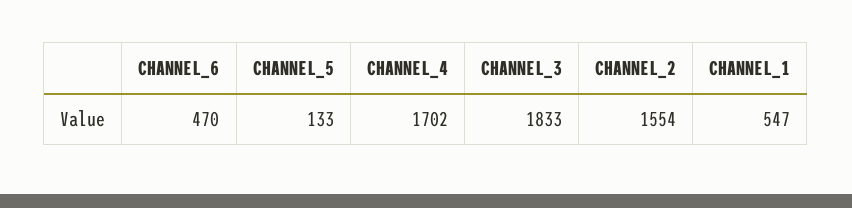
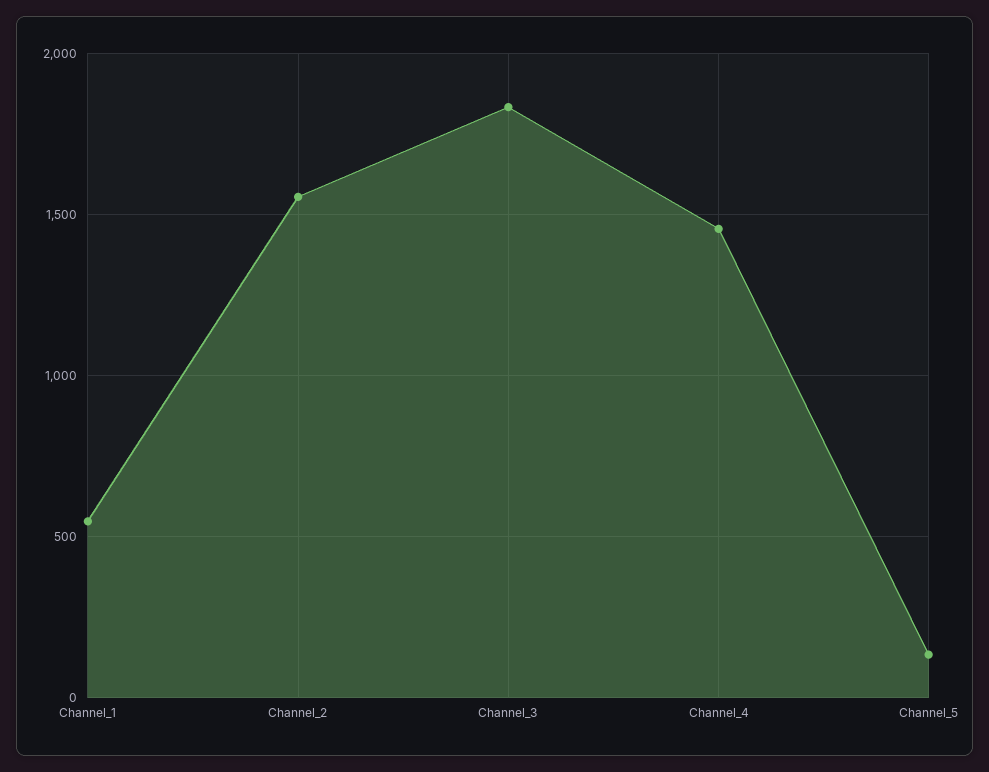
CHANNEL_6: 470 -> none
CHANNEL_4: 1702 -> 1450

